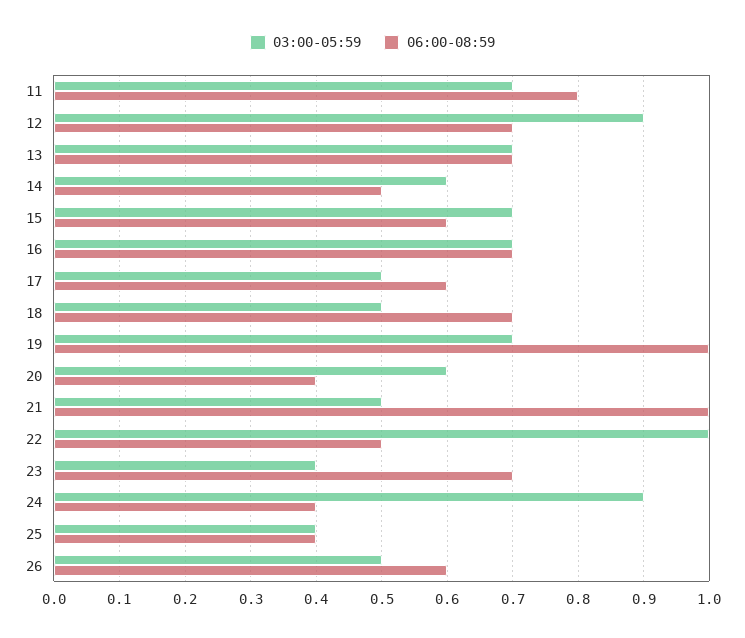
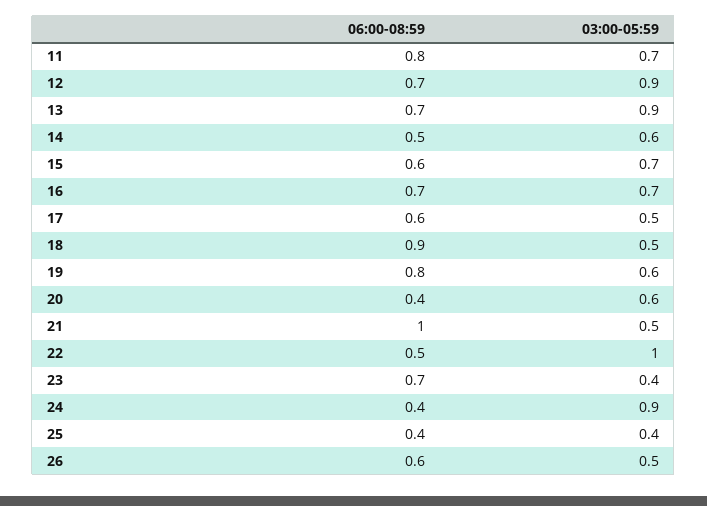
03:00-05:59, 13: 0.7 -> 0.9
06:00-08:59, 18: 0.7 -> 0.9
03:00-05:59, 19: 0.7 -> 0.6
06:00-08:59, 19: 1 -> 0.8

